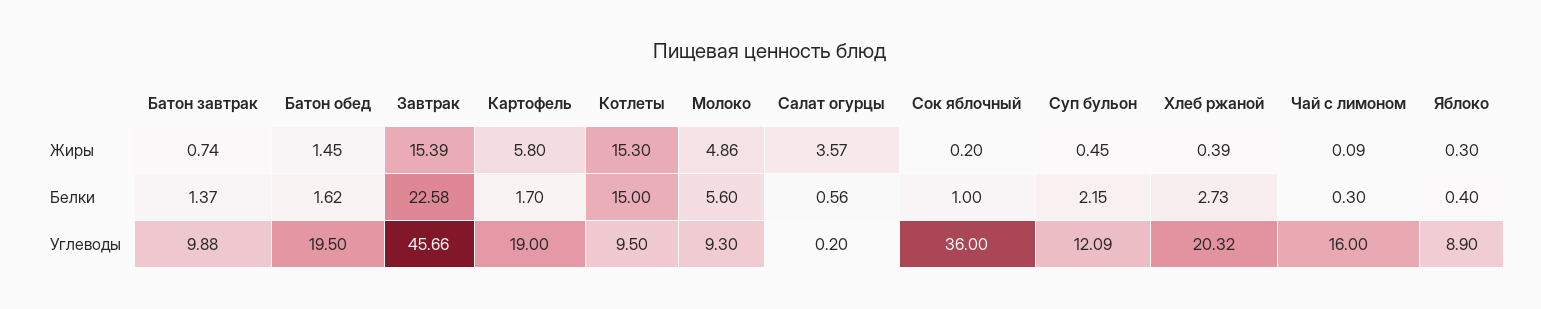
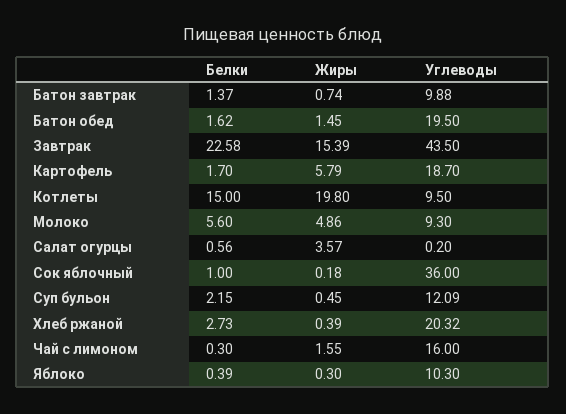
Картофель, Жиры: 5.8 -> 5.79
Котлеты, Жиры: 15.3 -> 19.8
Сок яблочный, Жиры: 0.2 -> 0.18
Чай с лимоном, Жиры: 0.09 -> 1.55
Яблоко, Белки: 0.4 -> 0.39
Завтрак, Углеводы: 45.66 -> 43.5
Картофель, Углеводы: 19 -> 18.7
Яблоко, Углеводы: 8.9 -> 10.3

